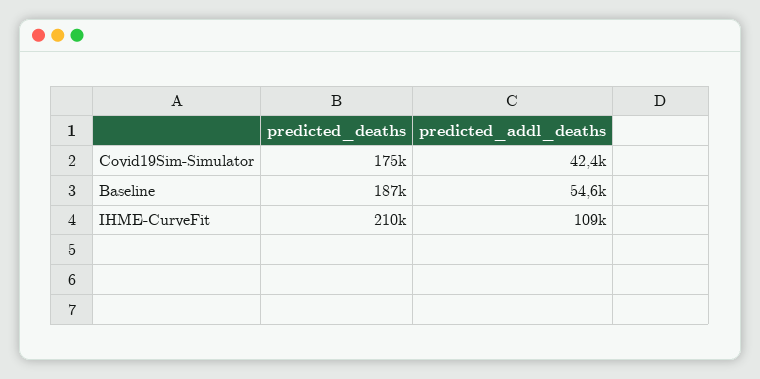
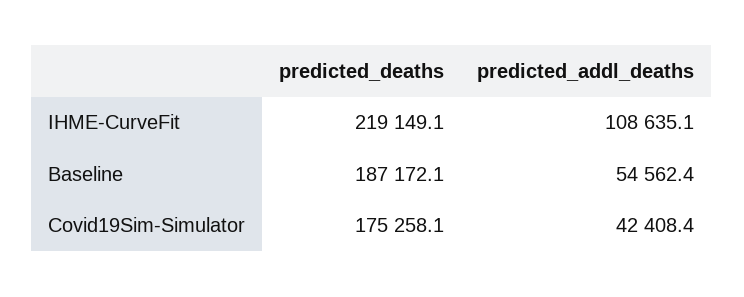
predicted_deaths, IHME-CurveFit: 210000 -> 219149.1

